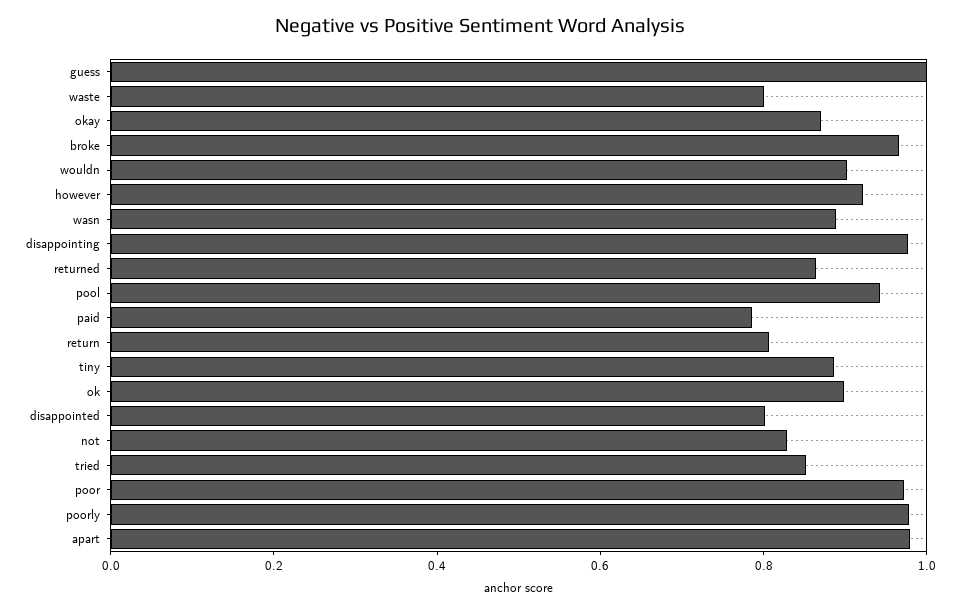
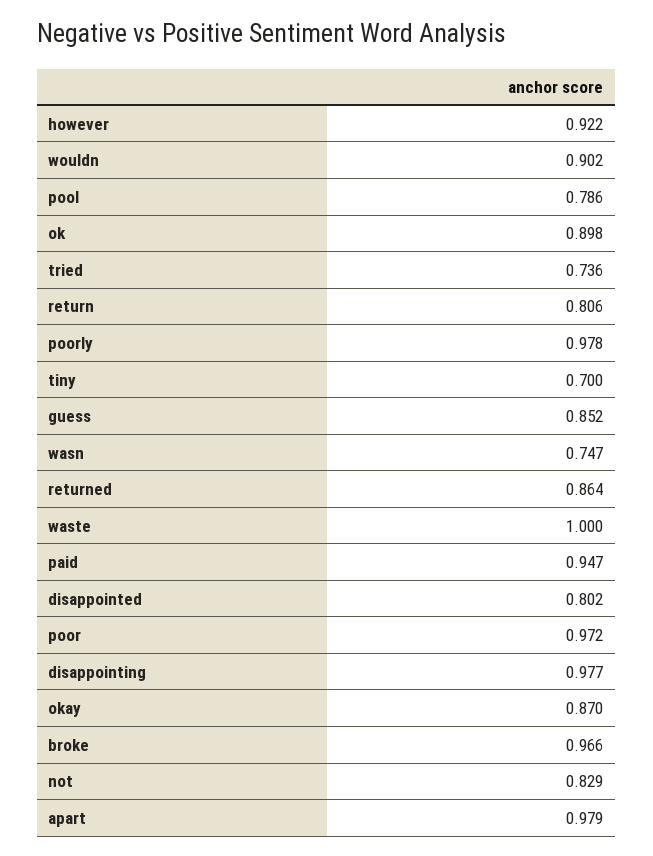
guess: 1 -> 0.852
waste: 0.8 -> 1
wasn: 0.9 -> 0.747
pool: 0.95 -> 0.786
paid: 0.8 -> 0.947
tiny: 0.9 -> 0.7
tried: 0.85 -> 0.736

